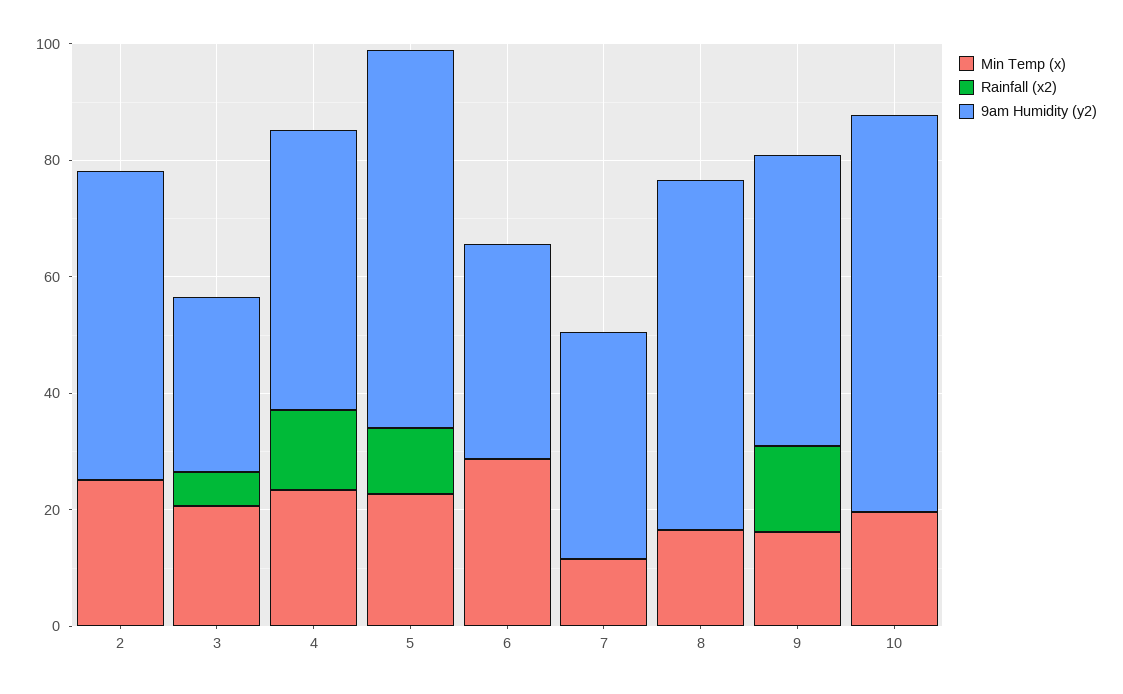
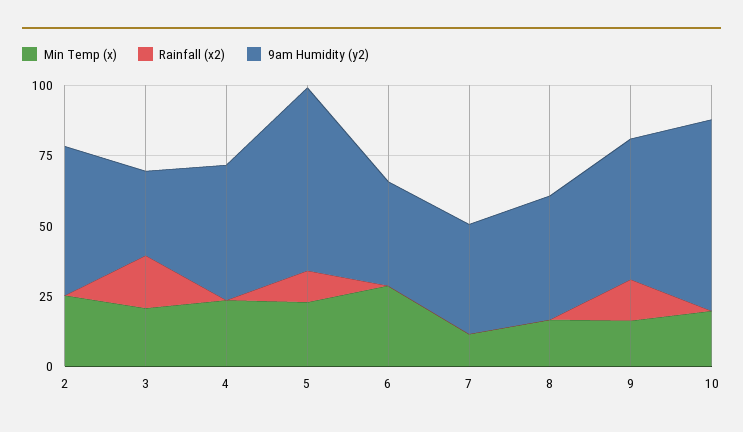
Rainfall (x2), 3: 5 -> 20
Rainfall (x2), 4: 15 -> 0
9am Humidity (y2), 8: 60 -> 45

